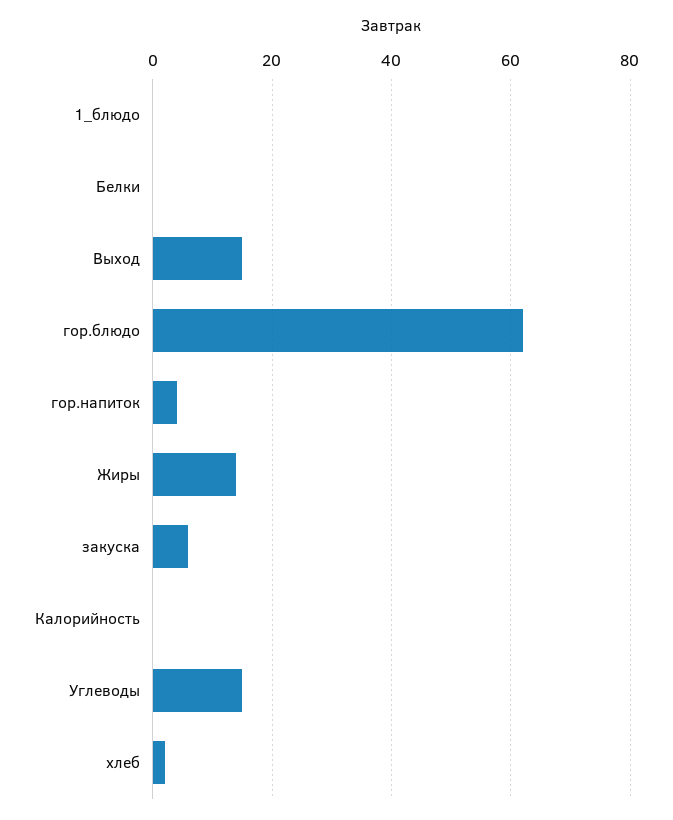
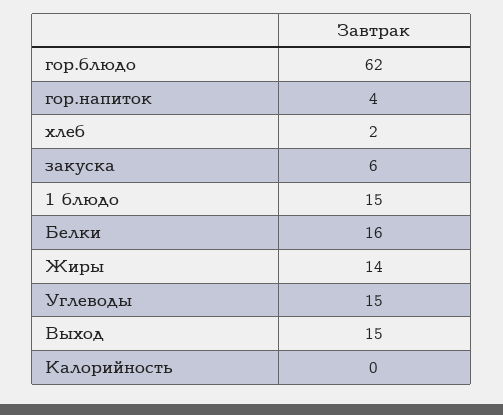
1_блюдо: 0 -> 15
Белки: 0 -> 16

